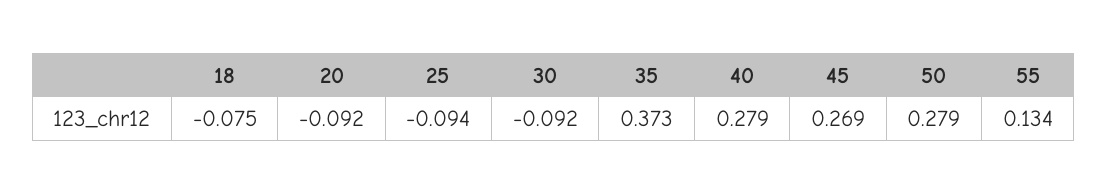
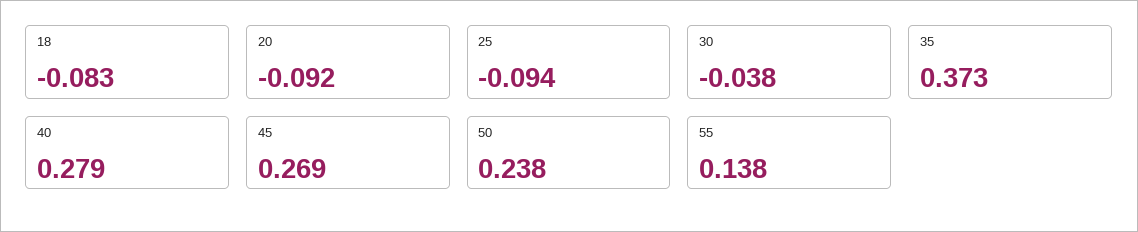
18: -0.075 -> -0.083
30: -0.092 -> -0.038
50: 0.279 -> 0.238
55: 0.134 -> 0.138

